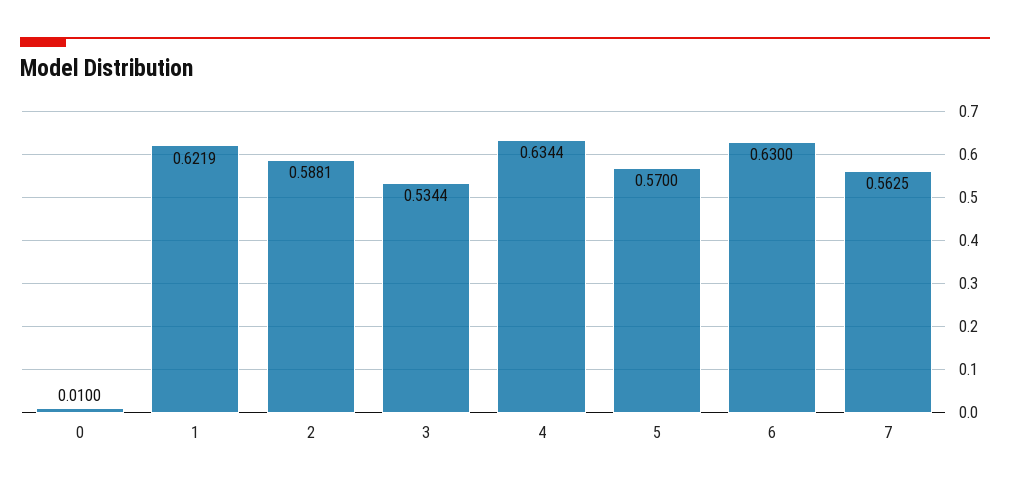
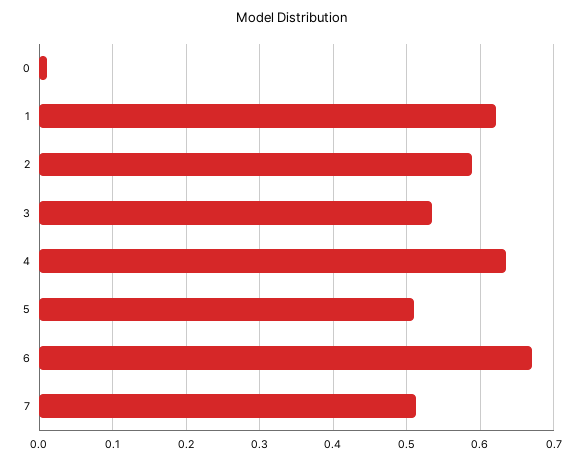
5: 0.57 -> 0.51
6: 0.63 -> 0.67
7: 0.5625 -> 0.51

